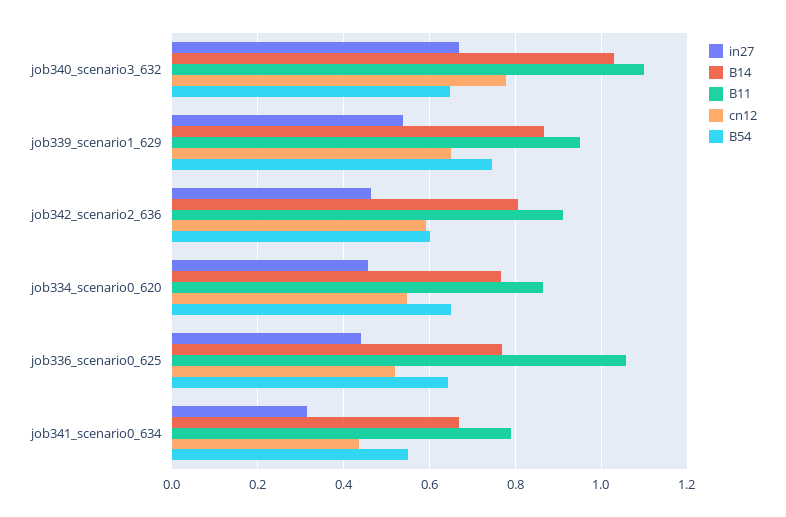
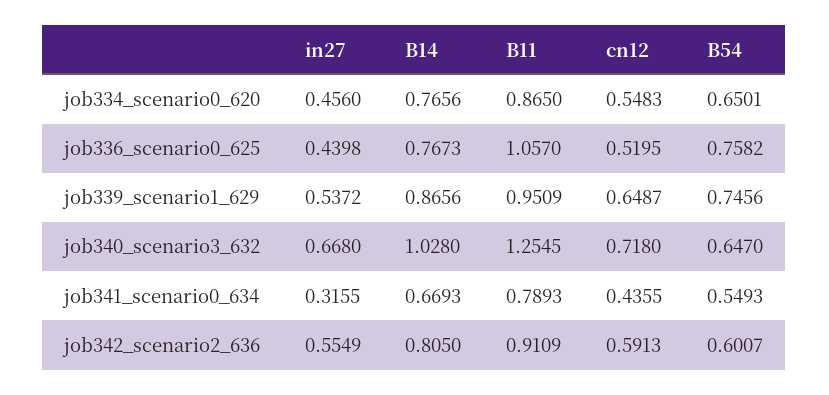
B11, job340_scenario3_632: 1.1 -> 1.2545
cn12, job340_scenario3_632: 0.78 -> 0.718
in27, job342_scenario2_636: 0.46 -> 0.5549
B54, job336_scenario0_625: 0.64 -> 0.7582

